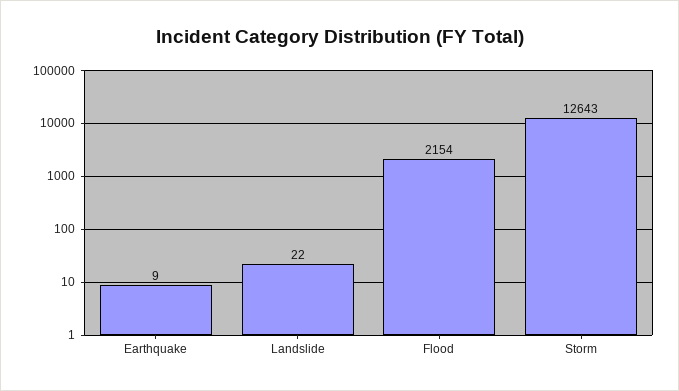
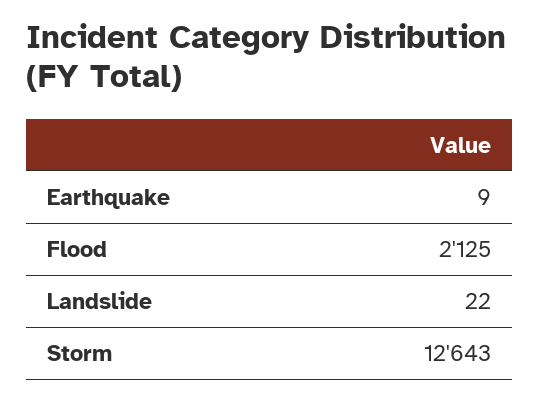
Flood: 2154 -> 2125

